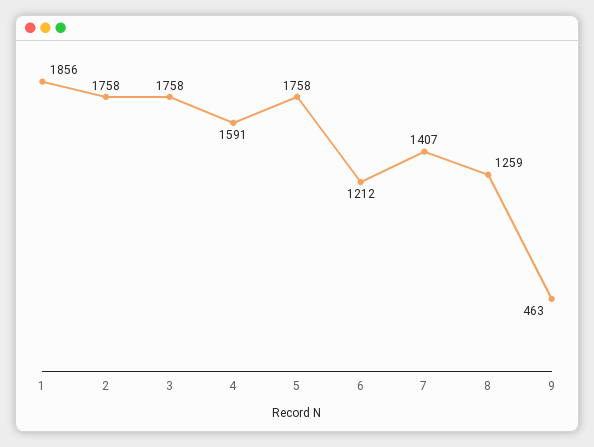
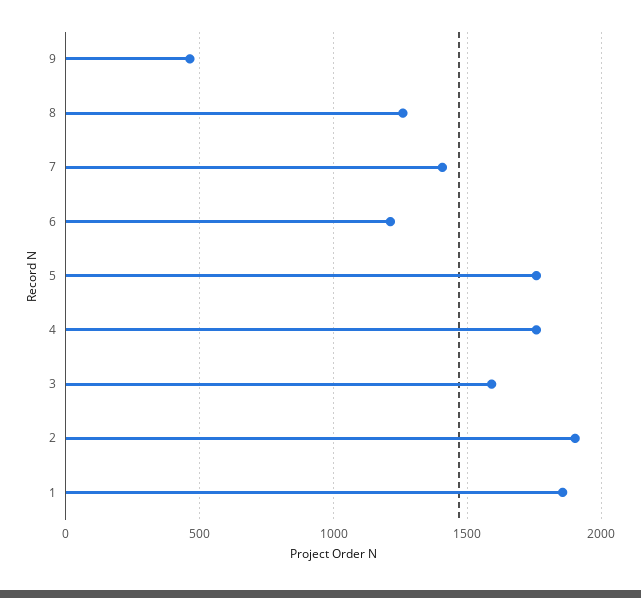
2: 1758 -> 1900
3: 1758 -> 1600
4: 1591 -> 1750

